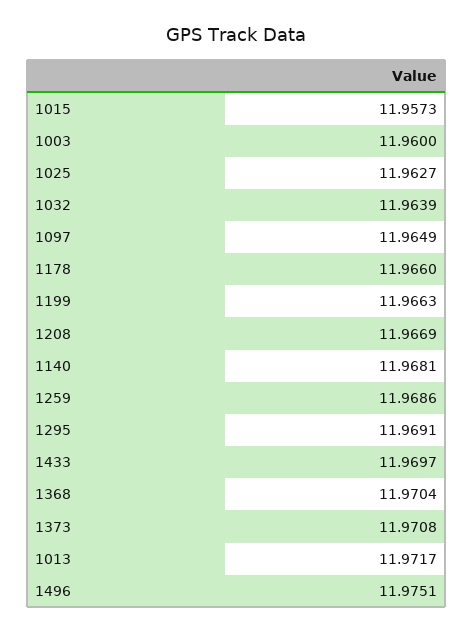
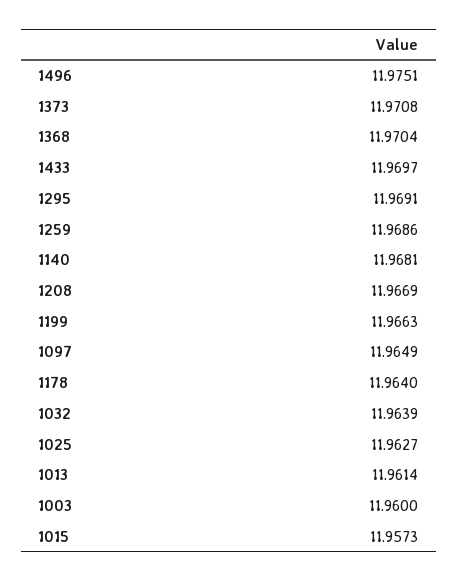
1178: 11.966 -> 11.964
1013: 11.9717 -> 11.9614

